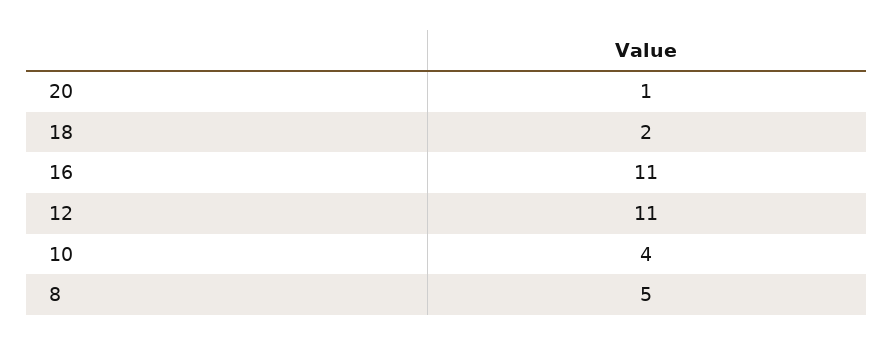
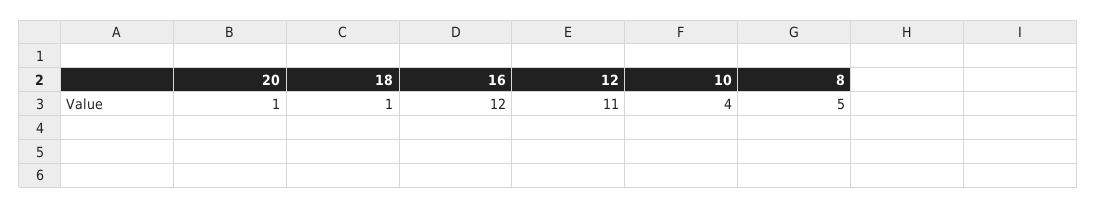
18: 2 -> 1
16: 11 -> 12

